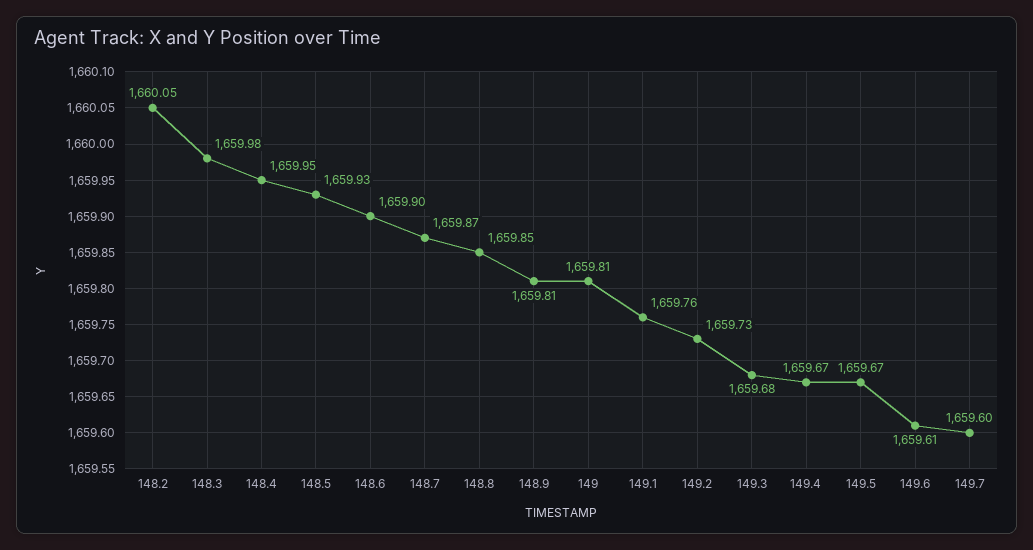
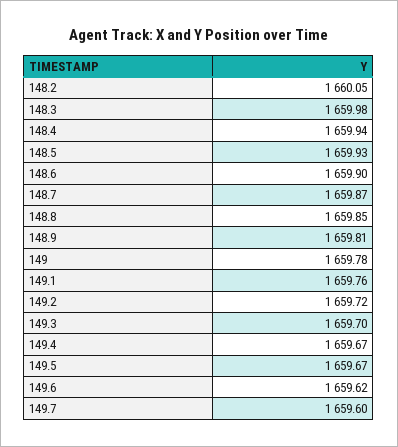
148.4: 1659.95 -> 1659.94
149: 1659.81 -> 1659.78
149.2: 1659.73 -> 1659.72
149.3: 1659.68 -> 1659.7
149.6: 1659.61 -> 1659.62

